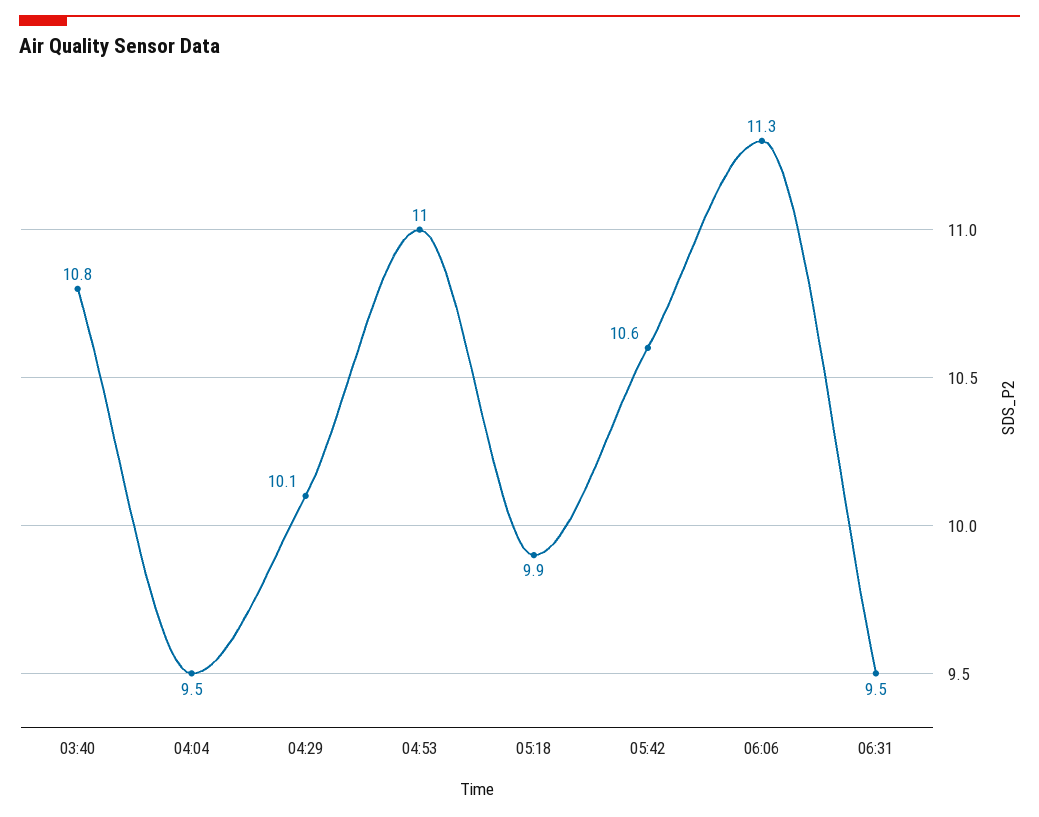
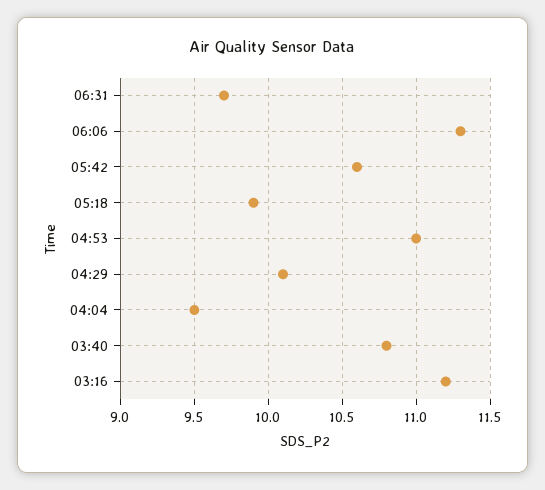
06:31: 9.5 -> 9.7
03:16: none -> 11.2

